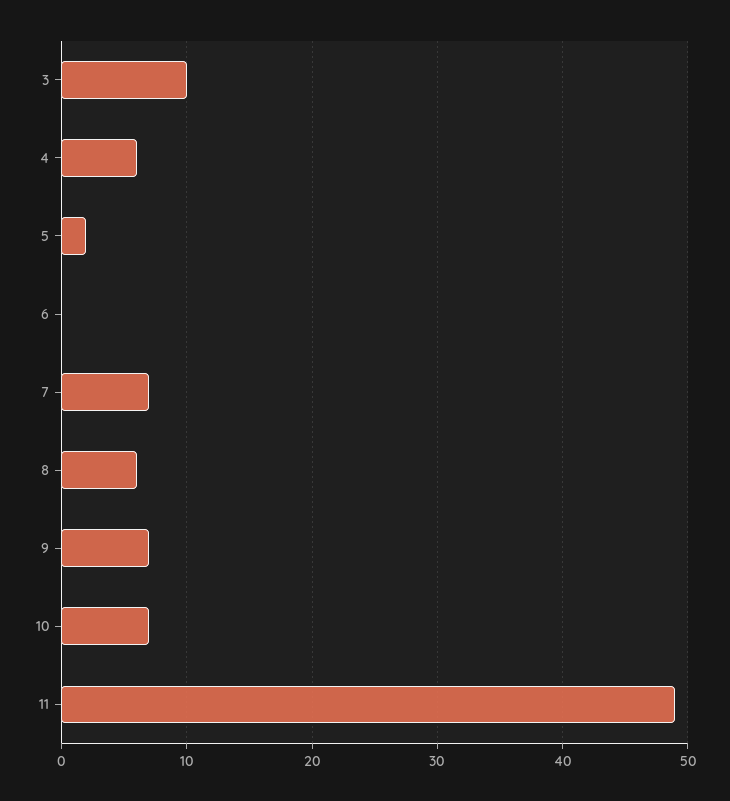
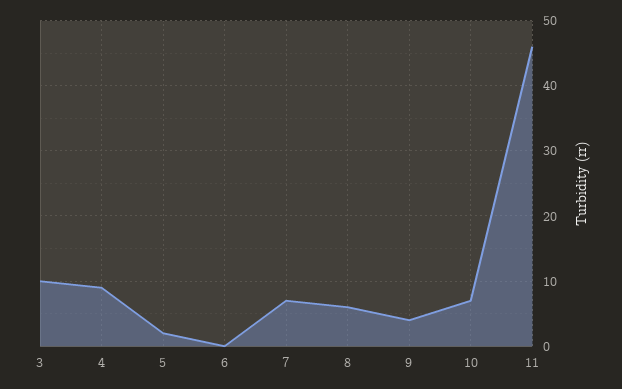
4: 6 -> 9
9: 7 -> 4
11: 49 -> 46

